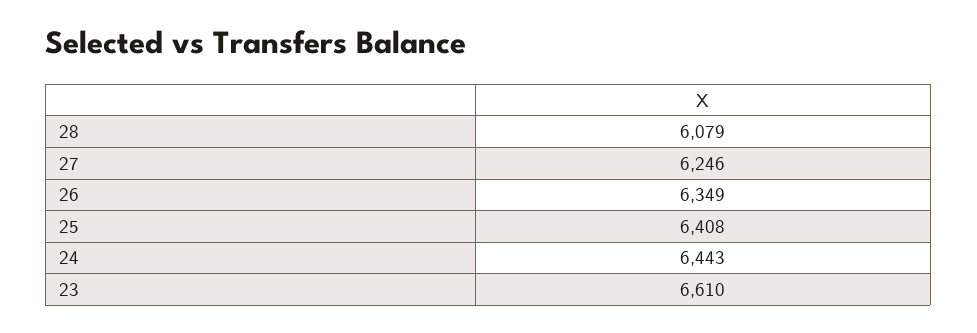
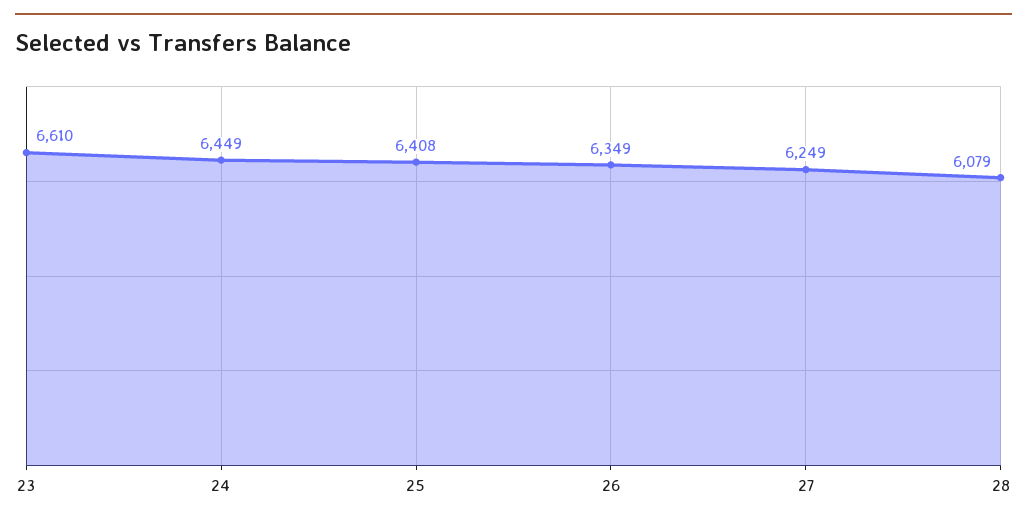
27: 6246 -> 6249
24: 6443 -> 6449

